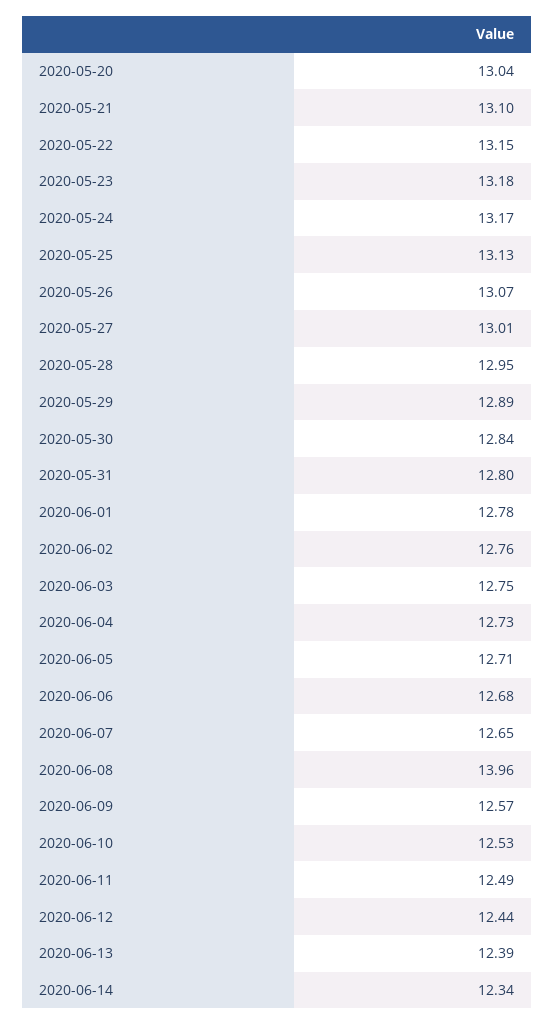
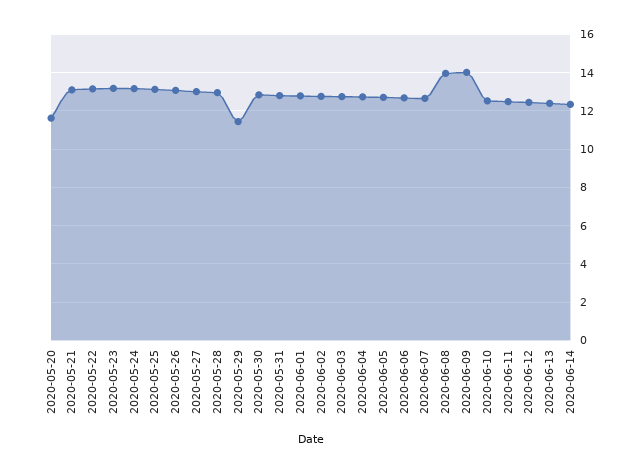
2020-05-20: 13.04 -> 11.5
2020-05-29: 12.89 -> 11.5
2020-06-09: 12.57 -> 14

